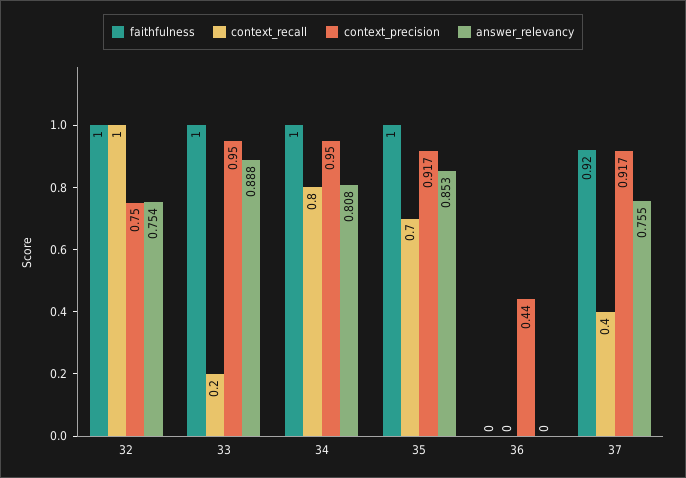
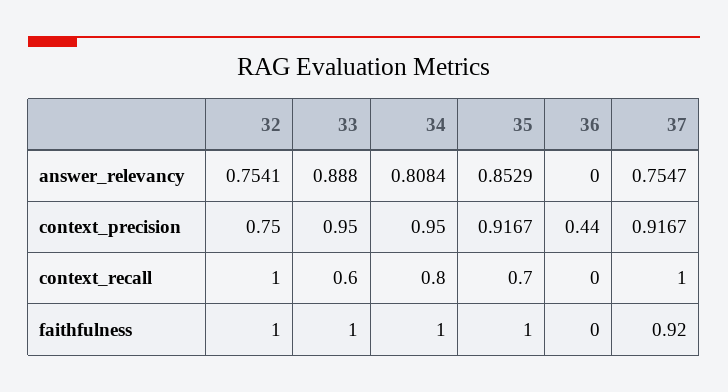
context_recall, 33: 0.2 -> 0.6
context_recall, 37: 0.4 -> 1

